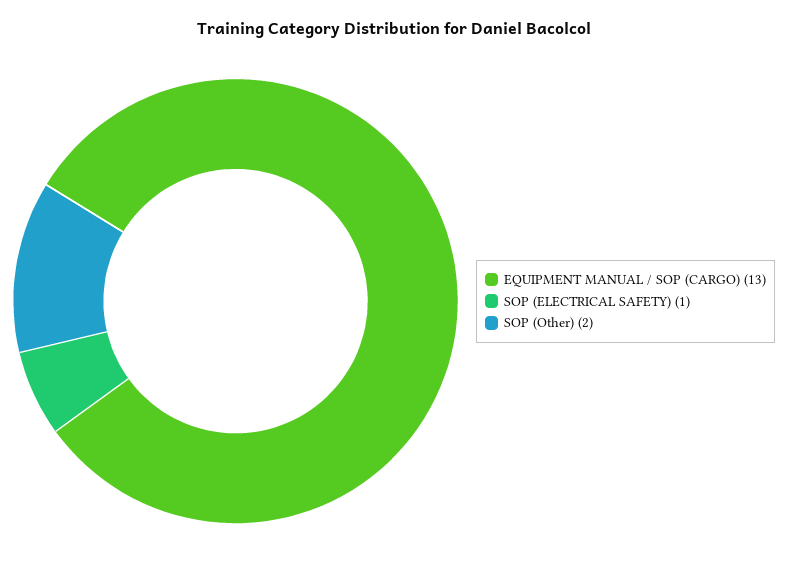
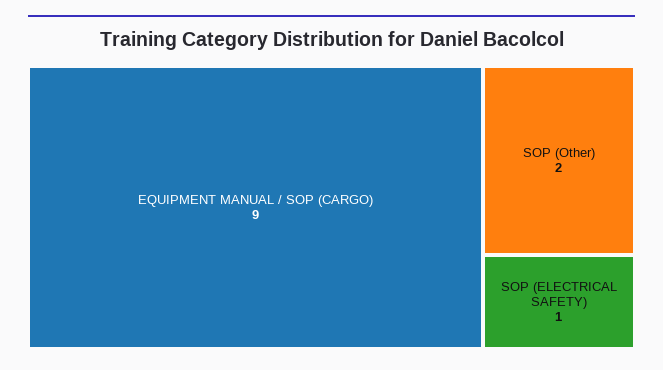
EQUIPMENT MANUAL / SOP (CARGO): 13 -> 9

